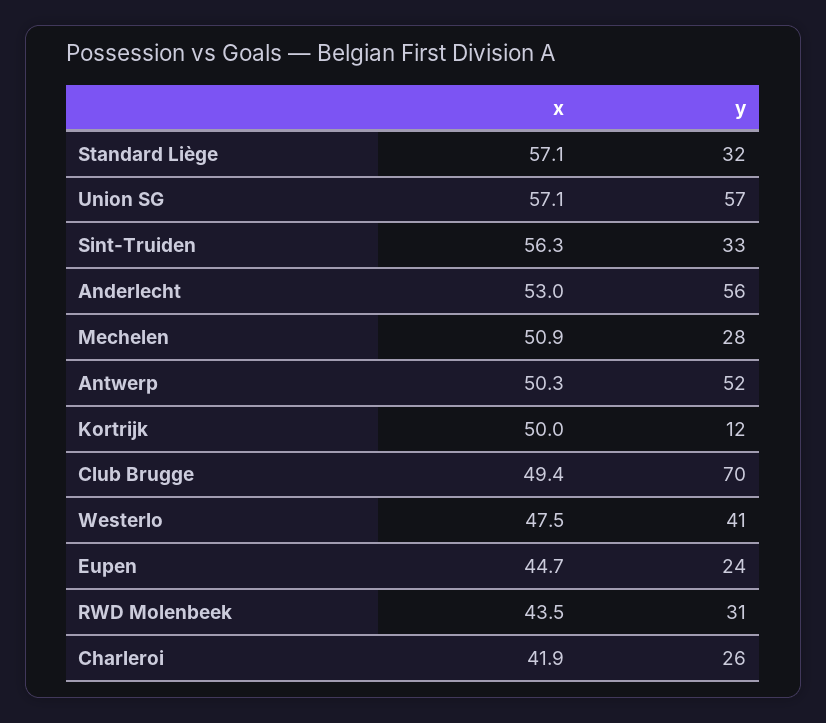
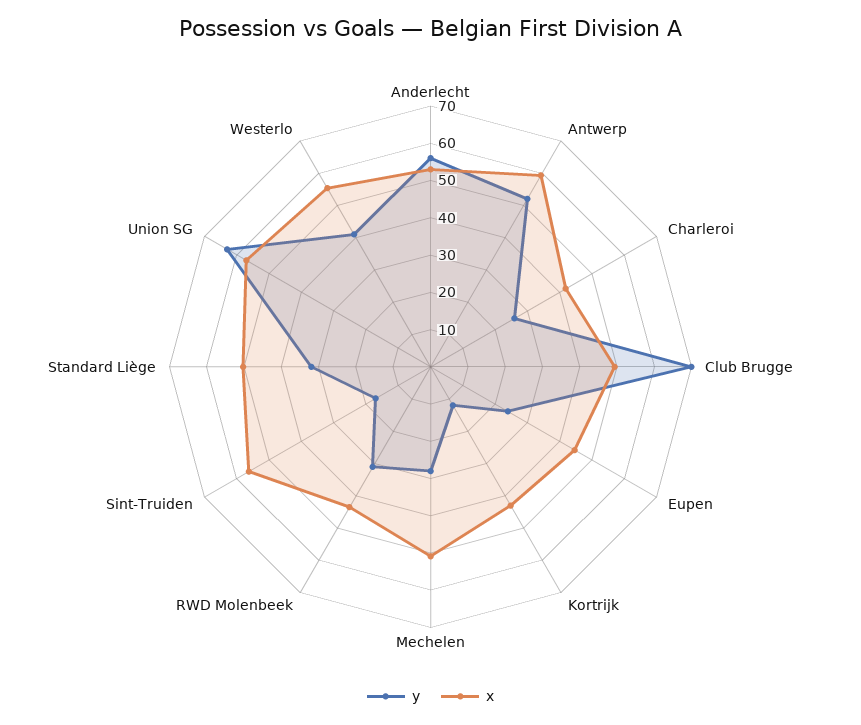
x, Standard Liège: 57.1 -> 50
y, Union SG: 57 -> 62.5
y, Sint-Truiden: 33 -> 17.5
x, Antwerp: 50.3 -> 60
x, Kortrijk: 50 -> 42.5
x, Westerlo: 47.5 -> 55

